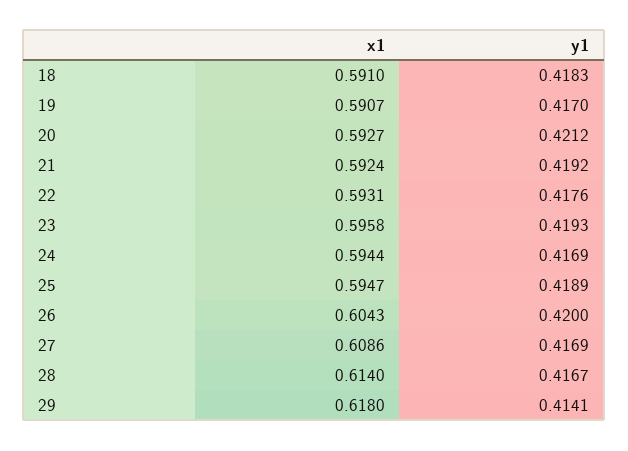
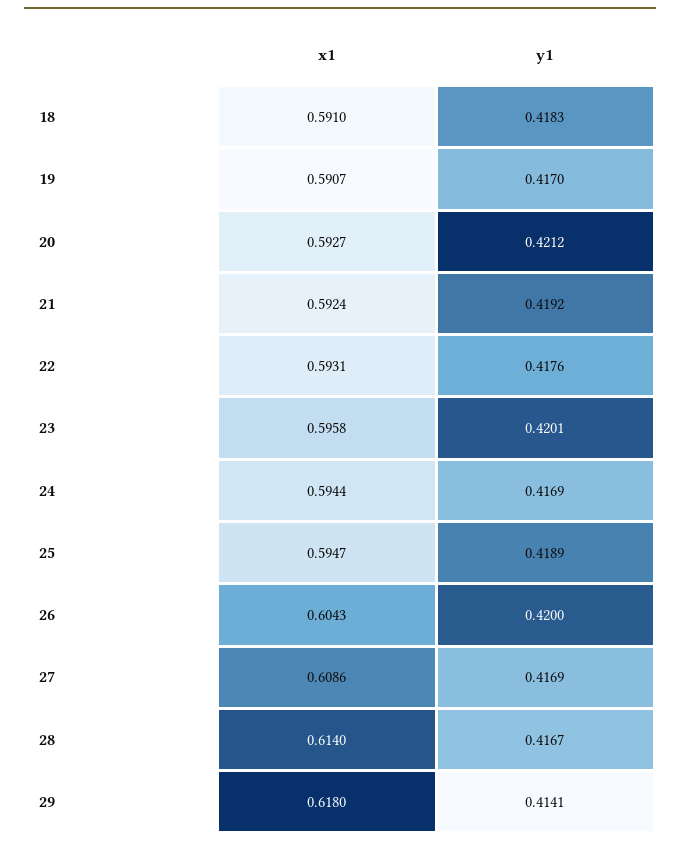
y1, 23: 0.4193 -> 0.4201

